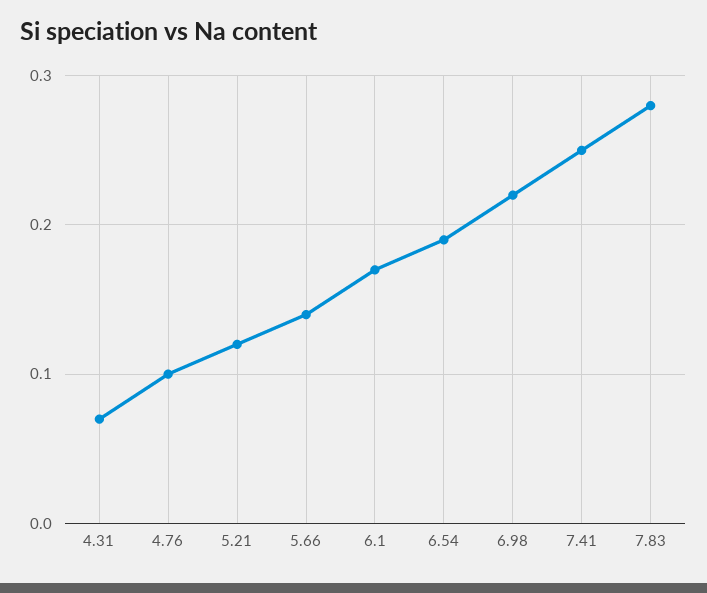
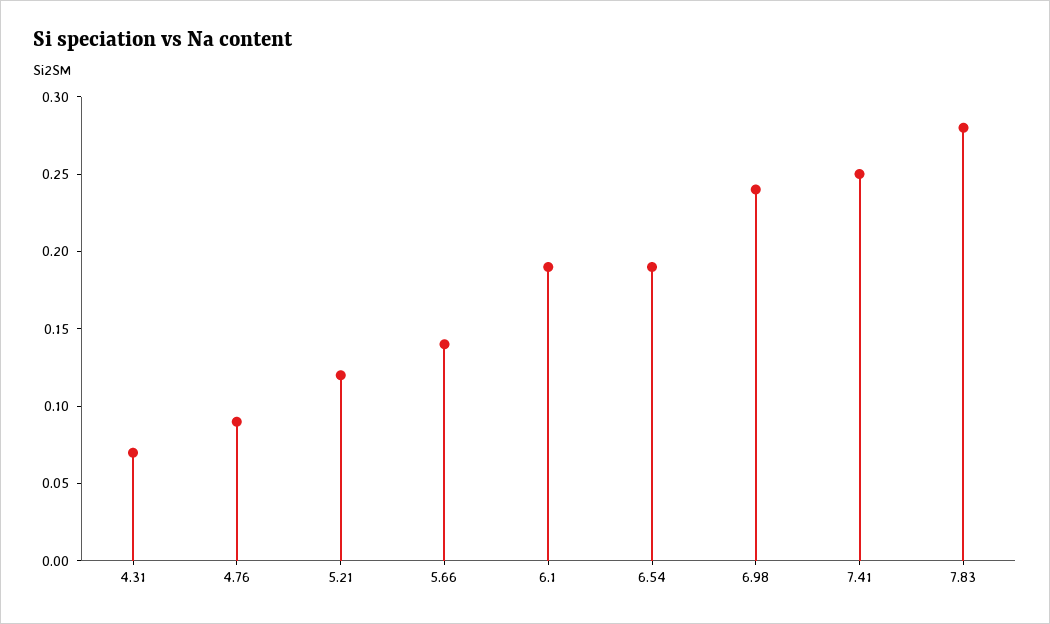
4.76: 0.1 -> 0.09
6.1: 0.17 -> 0.19
6.98: 0.22 -> 0.24

